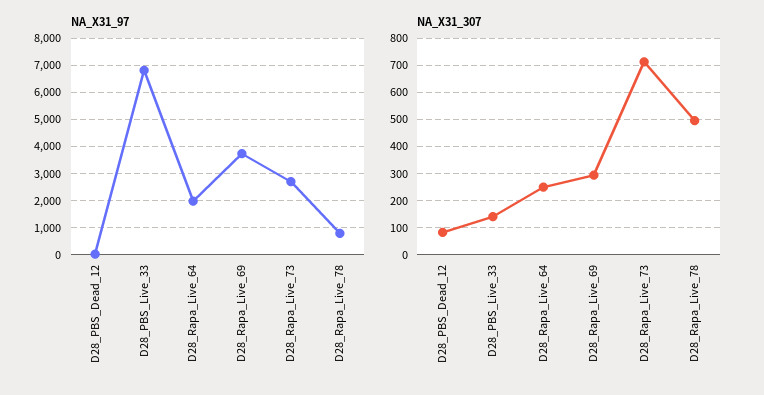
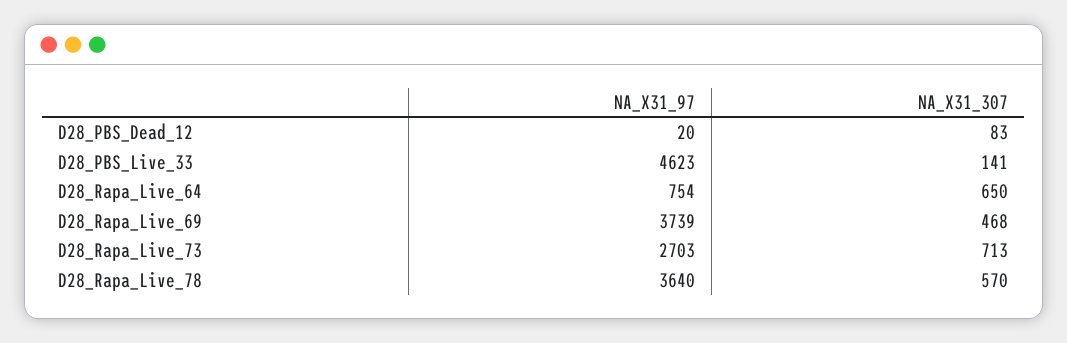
NA_X31_97, D28_PBS_Live_33: 6750 -> 4623
NA_X31_97, D28_Rapa_Live_64: 2000 -> 754
NA_X31_97, D28_Rapa_Live_78: 750 -> 3640
NA_X31_307, D28_Rapa_Live_64: 250 -> 650
NA_X31_307, D28_Rapa_Live_69: 300 -> 468
NA_X31_307, D28_Rapa_Live_78: 500 -> 570

